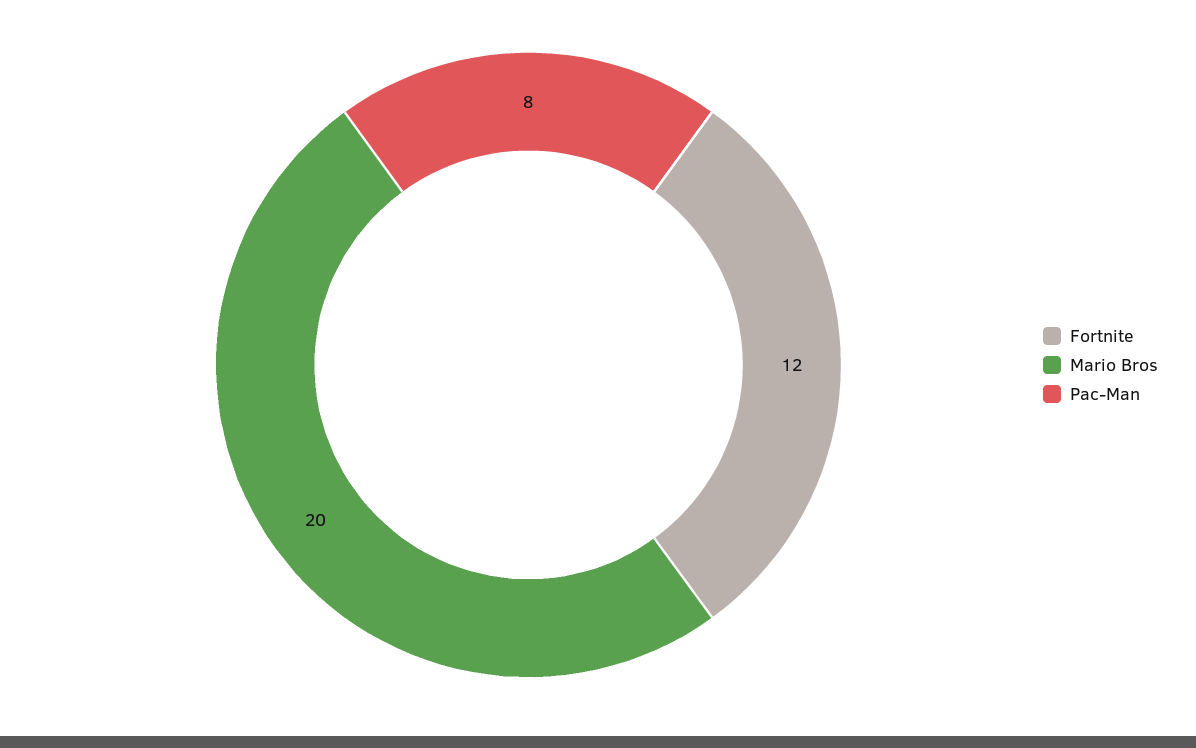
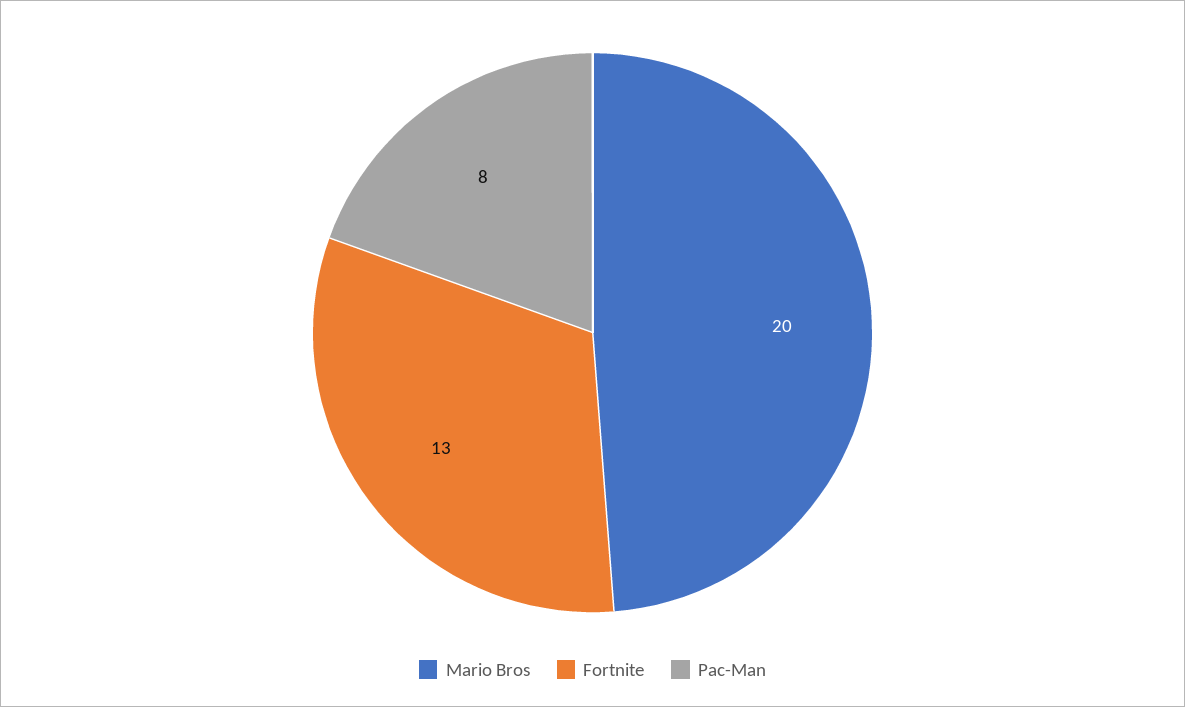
Fortnite: 12 -> 13

